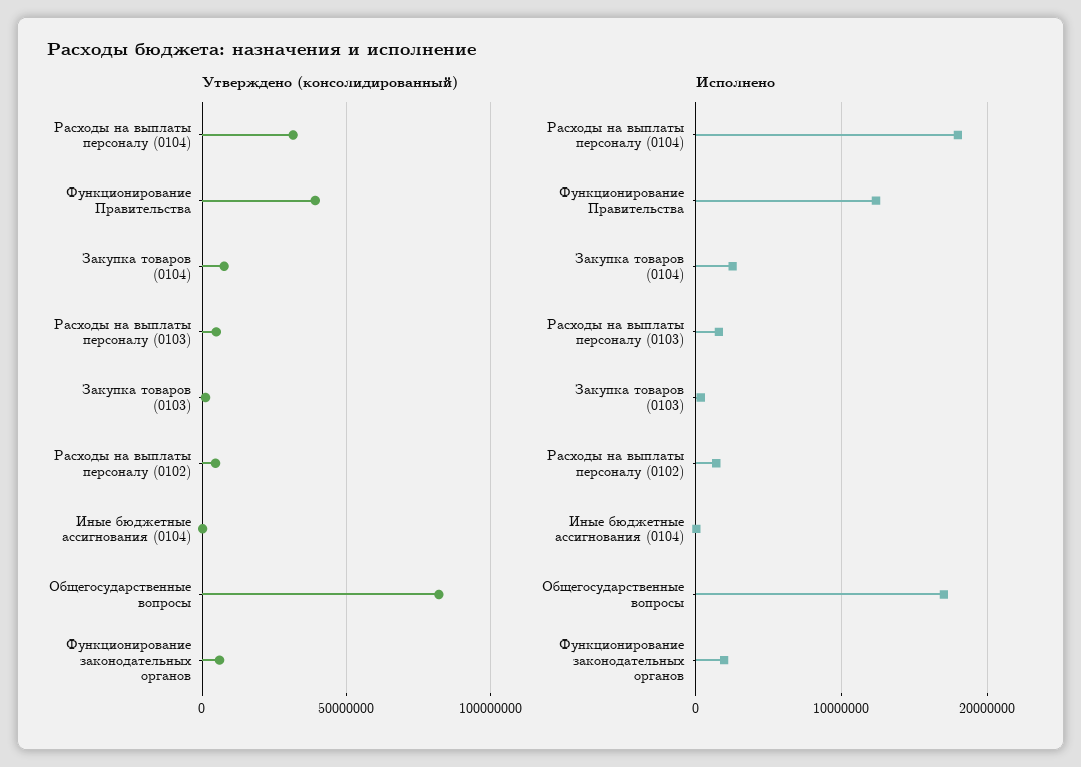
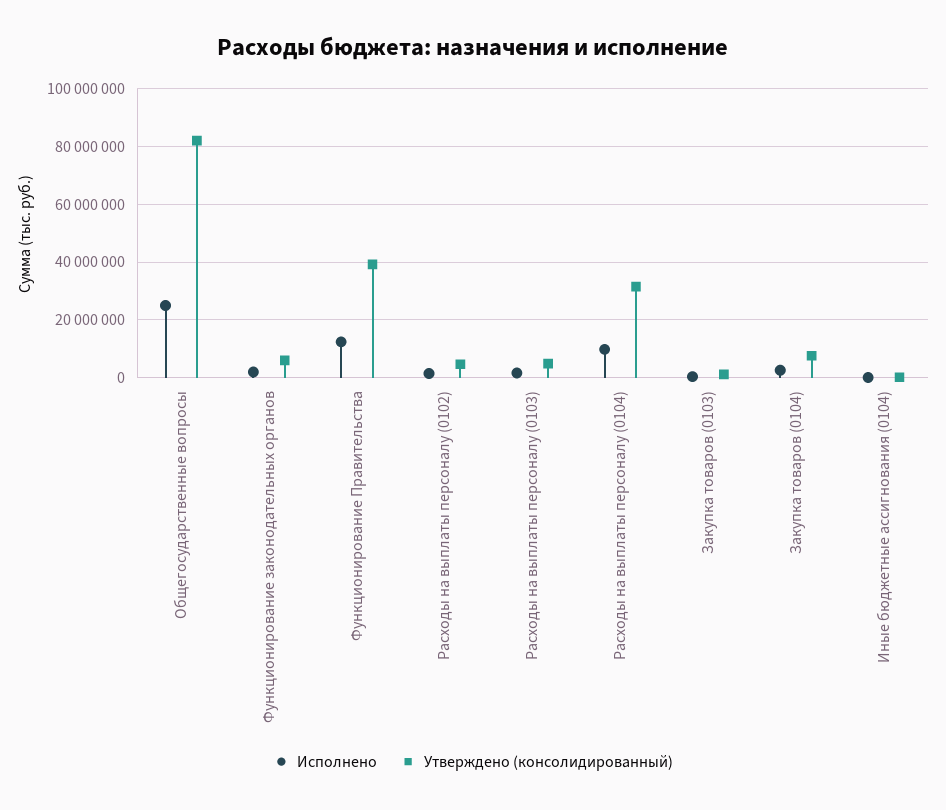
Исполнено, Расходы на выплаты персоналу (0104): 18000000 -> 10000000
Исполнено, Общегосударственные вопросы: 17000000 -> 25000000

